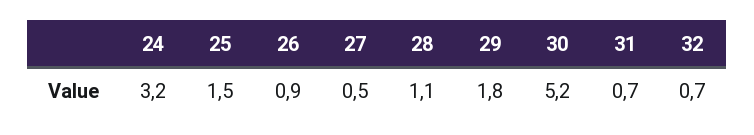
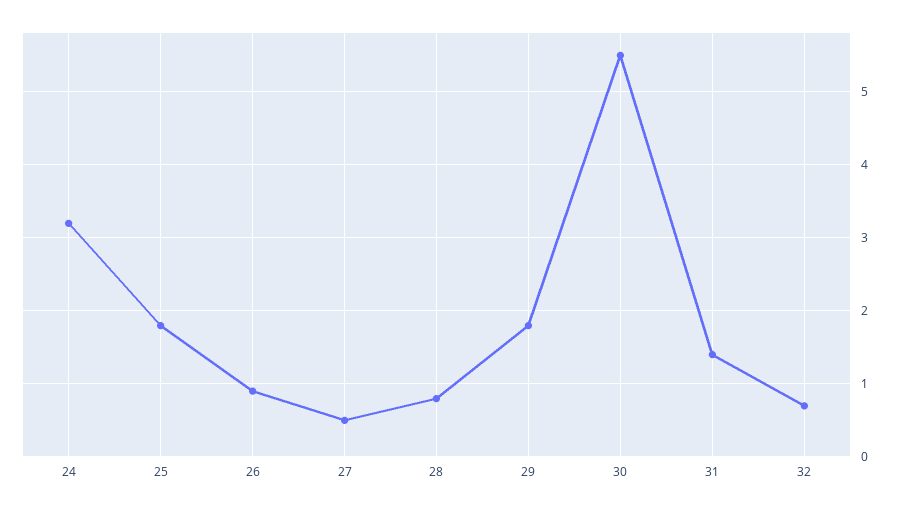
25: 1.5 -> 1.8
28: 1.1 -> 0.8
30: 5.2 -> 5.5
31: 0.7 -> 1.4

